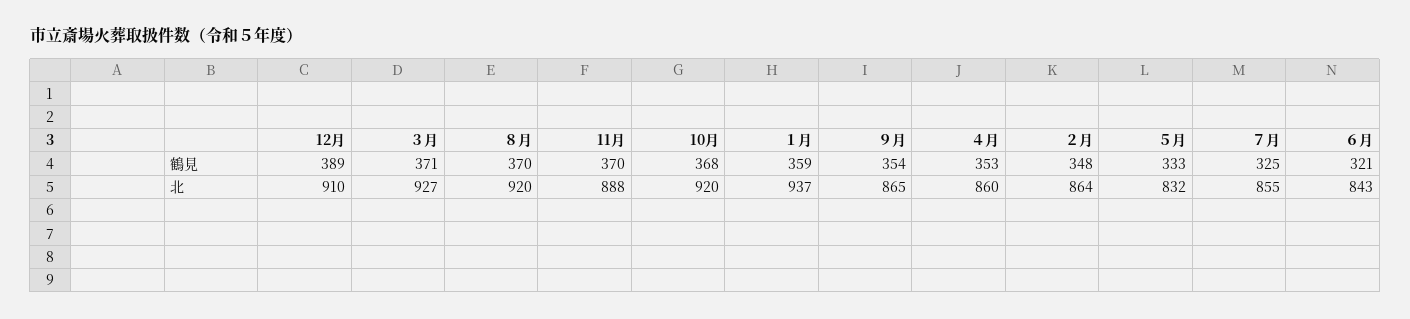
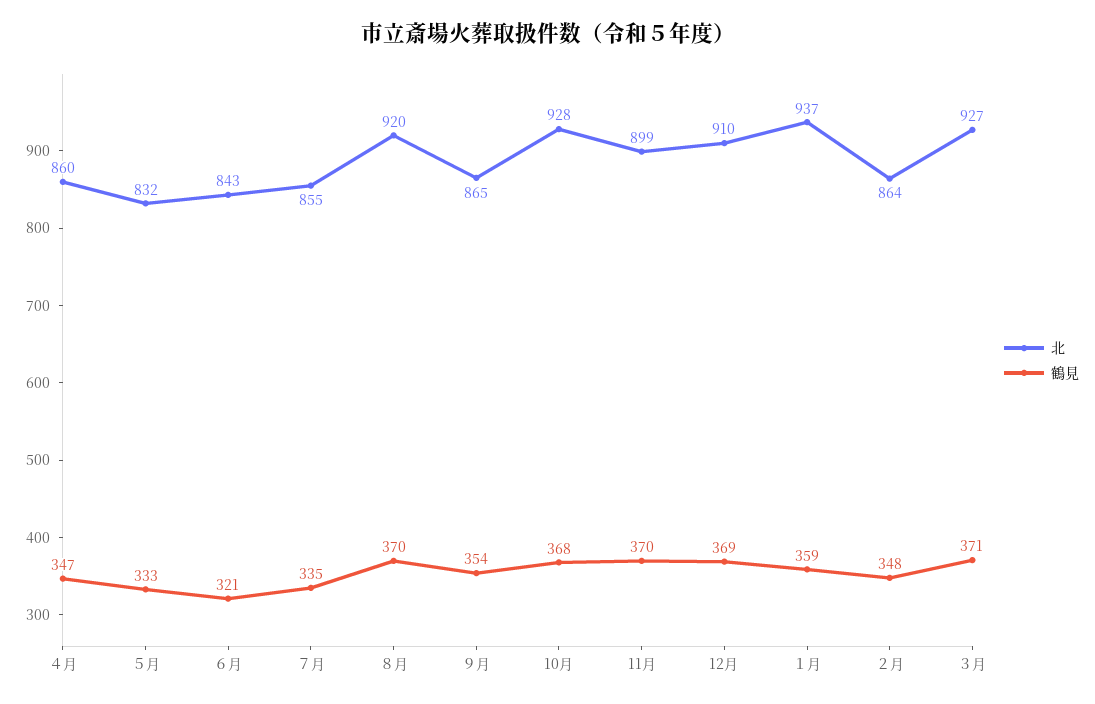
鶴見, 12月: 389 -> 369
鶴見, ４月: 353 -> 347
鶴見, ７月: 325 -> 335
北, 11月: 888 -> 899
北, 10月: 920 -> 928

